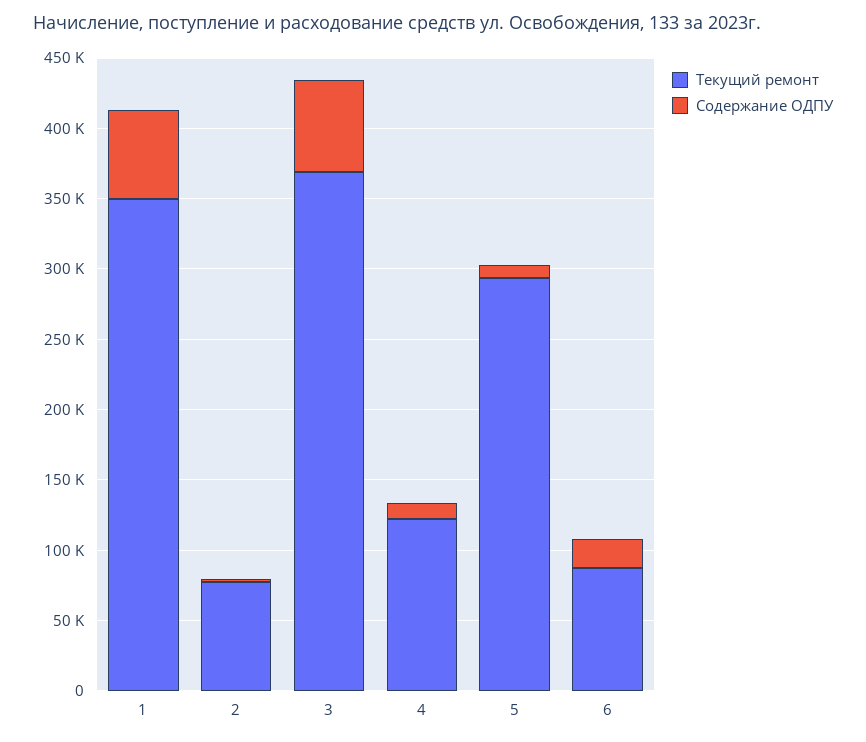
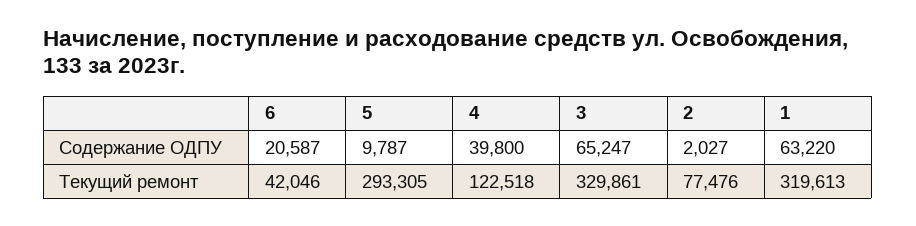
Текущий ремонт, 1: 350000 -> 319613
Текущий ремонт, 3: 370000 -> 329861
Содержание ОДПУ, 4: 10000 -> 39800
Текущий ремонт, 6: 90000 -> 42046

